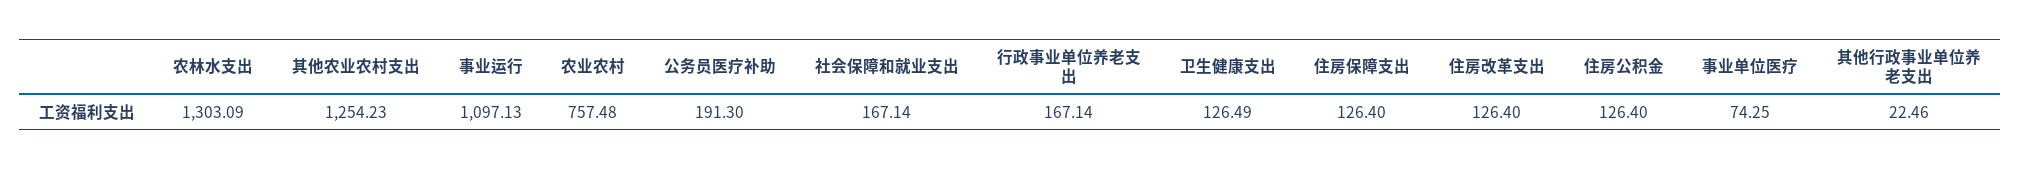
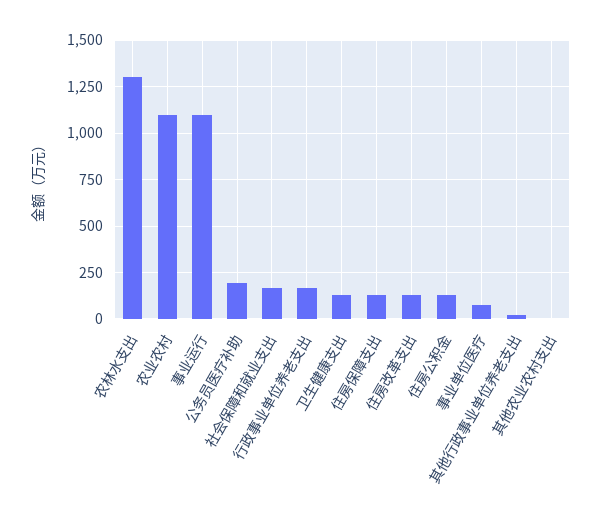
其他农业农村支出: 1254.23 -> 0
农业农村: 757.48 -> 1100

